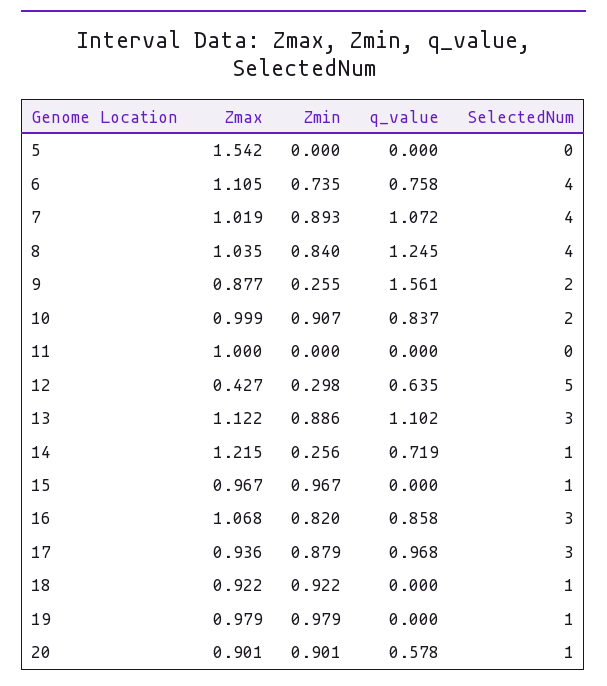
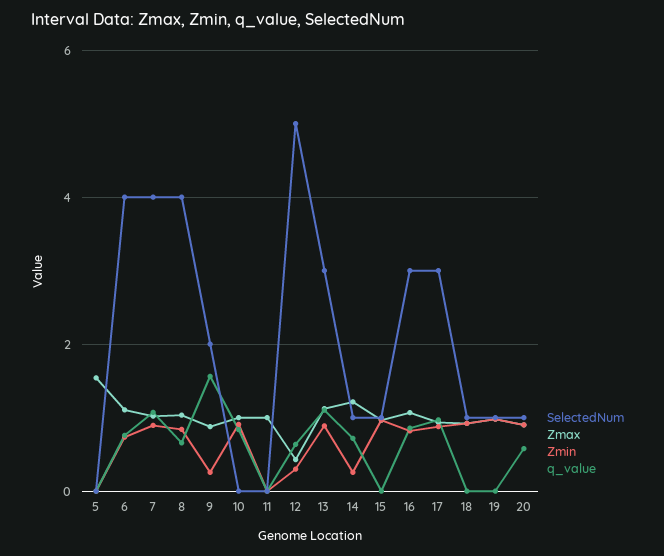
q_value, 8: 1.245 -> 0.6
SelectedNum, 10: 2 -> 0

